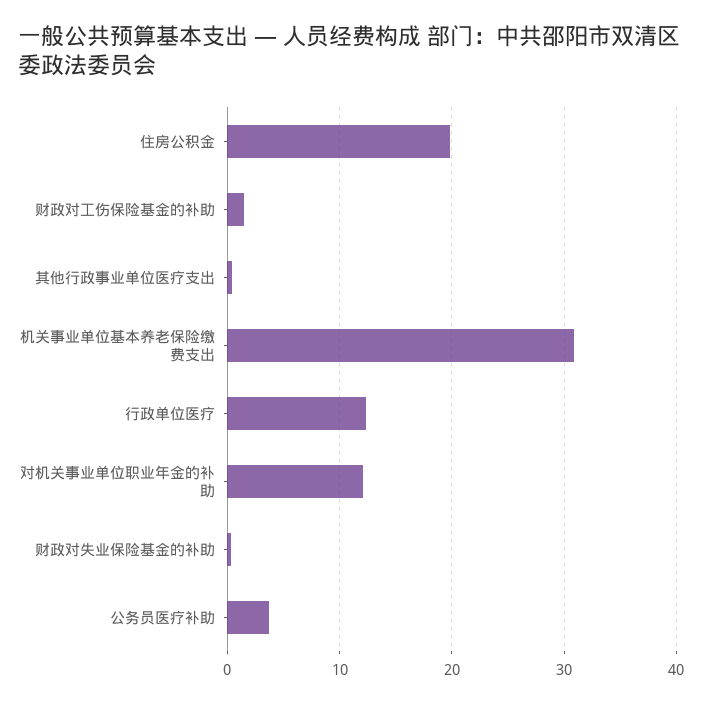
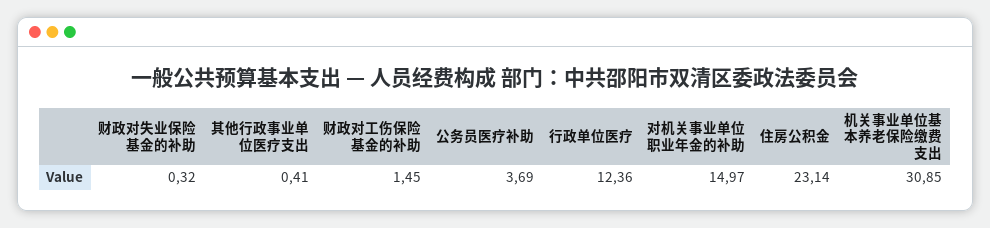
住房公积金: 20 -> 23.14
对机关事业单位职业年金的补助: 12 -> 14.97

